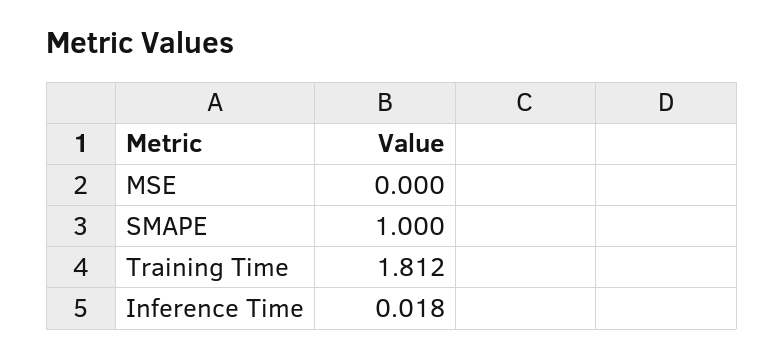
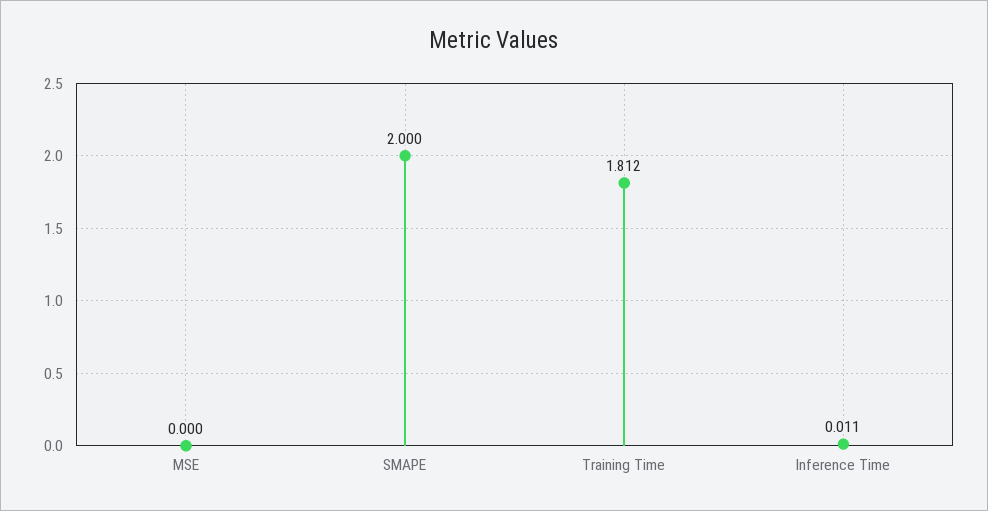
SMAPE: 1 -> 2
Inference Time: 0.018 -> 0.011

